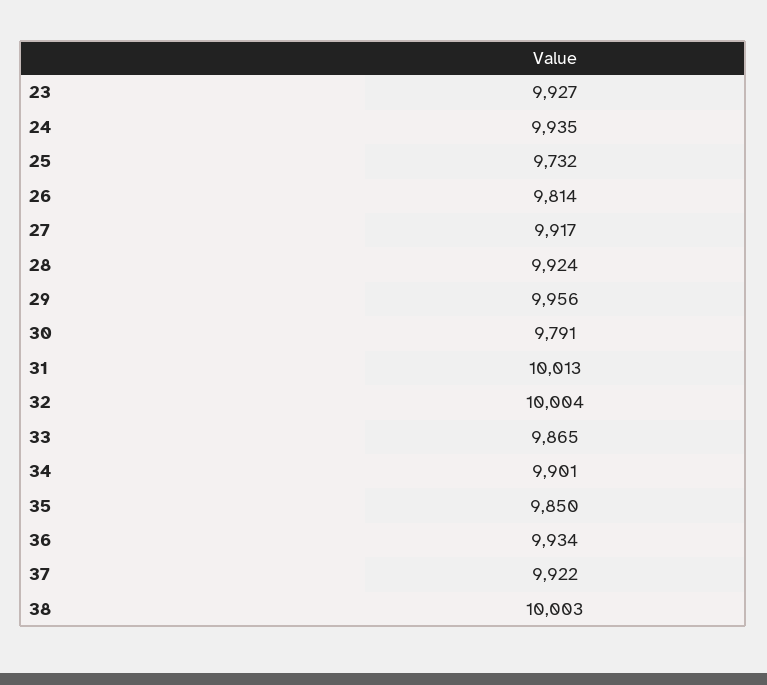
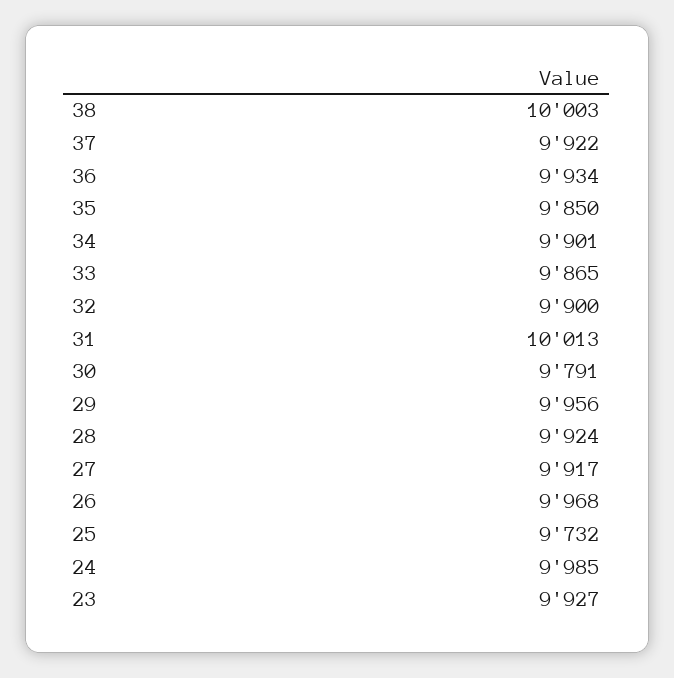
24: 9935 -> 9985
26: 9814 -> 9968
32: 10004 -> 9900

